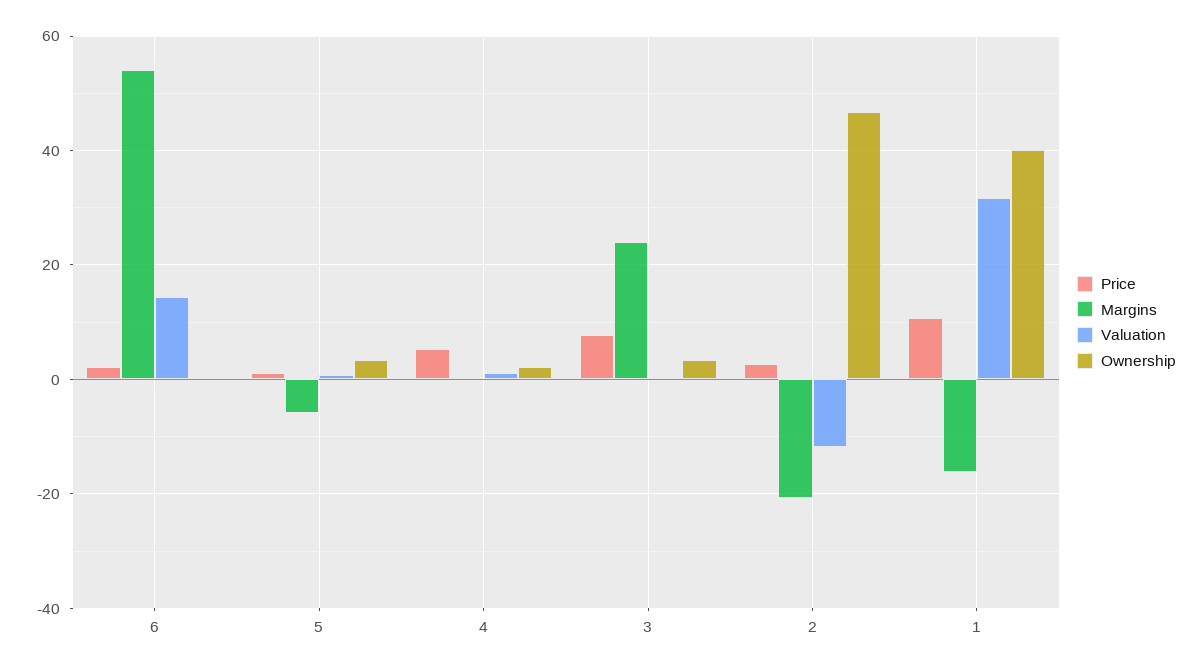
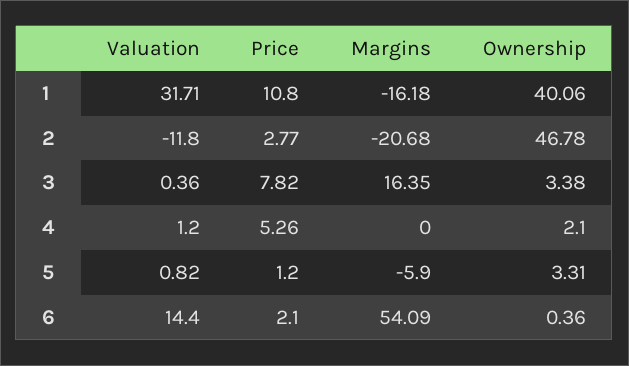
Margins, 3: 24 -> 16.35

